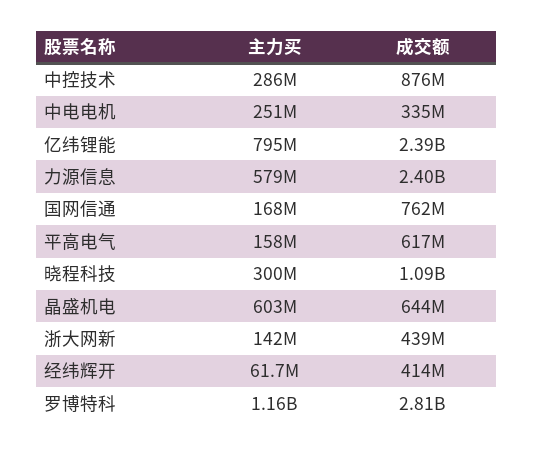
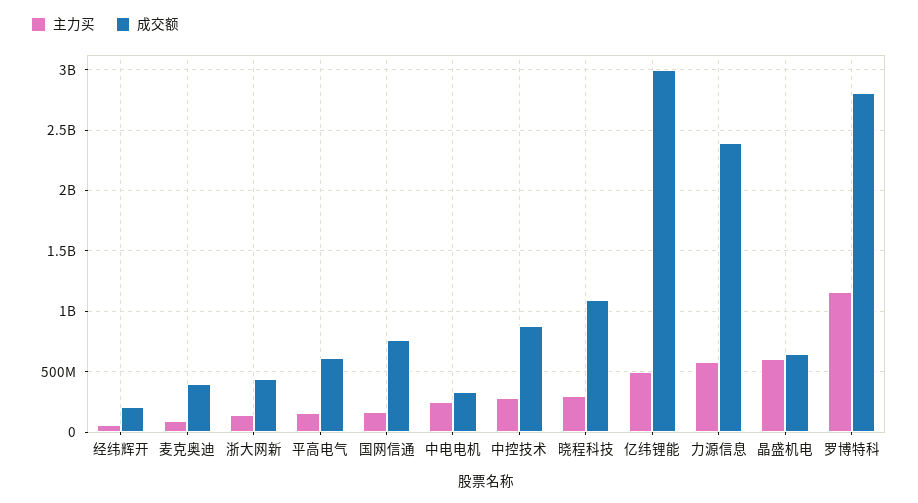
主力买, 亿纬锂能: 795000000 -> 500000000
成交额, 亿纬锂能: 2390000000 -> 3000000000
成交额, 经纬辉开: 414000000 -> 200000000
主力买, 麦克奥迪: none -> 100000000
成交额, 麦克奥迪: none -> 400000000

